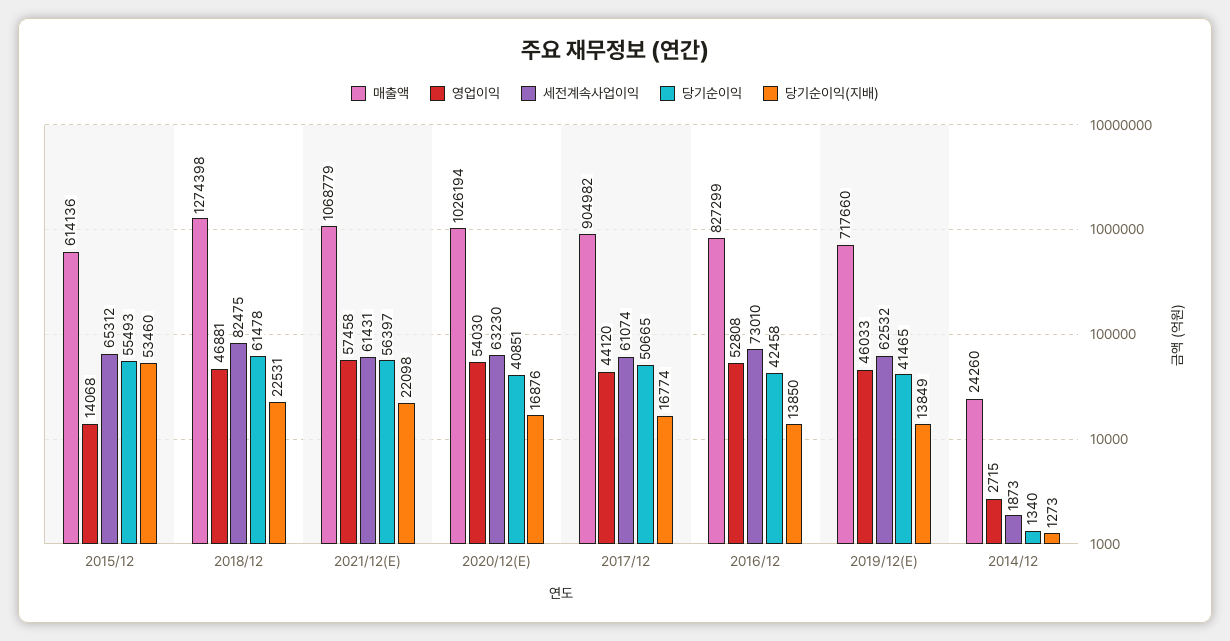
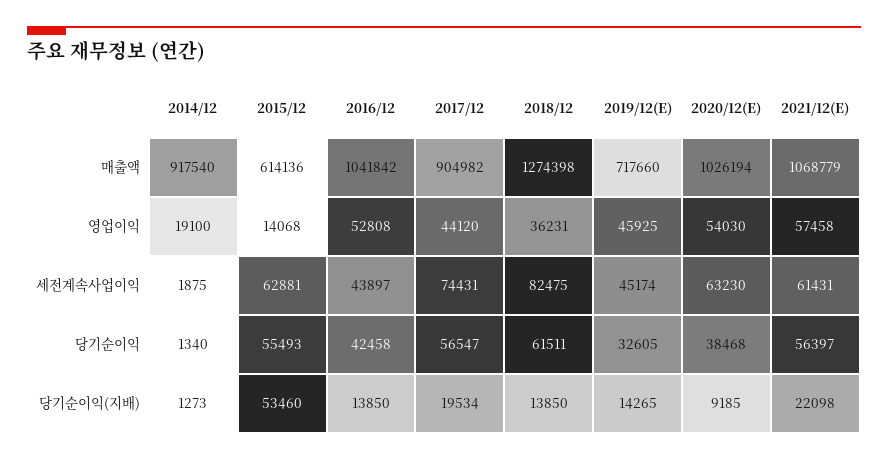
세전계속사업이익, 2015/12: 65312 -> 62881
영업이익, 2018/12: 46881 -> 36231
당기순이익, 2018/12: 61478 -> 61511
당기순이익(지배), 2018/12: 22531 -> 13850
당기순이익, 2020/12(E): 40851 -> 38468
당기순이익(지배), 2020/12(E): 16876 -> 9185
세전계속사업이익, 2017/12: 61074 -> 74431
당기순이익, 2017/12: 50665 -> 56547
당기순이익(지배), 2017/12: 16774 -> 19534
매출액, 2016/12: 827299 -> 1041842
세전계속사업이익, 2016/12: 73010 -> 43897
영업이익, 2019/12(E): 46033 -> 45925
세전계속사업이익, 2019/12(E): 62532 -> 45174
당기순이익, 2019/12(E): 41465 -> 32605
당기순이익(지배), 2019/12(E): 13849 -> 14265
매출액, 2014/12: 24260 -> 917540
영업이익, 2014/12: 2715 -> 19100
세전계속사업이익, 2014/12: 1873 -> 1875

